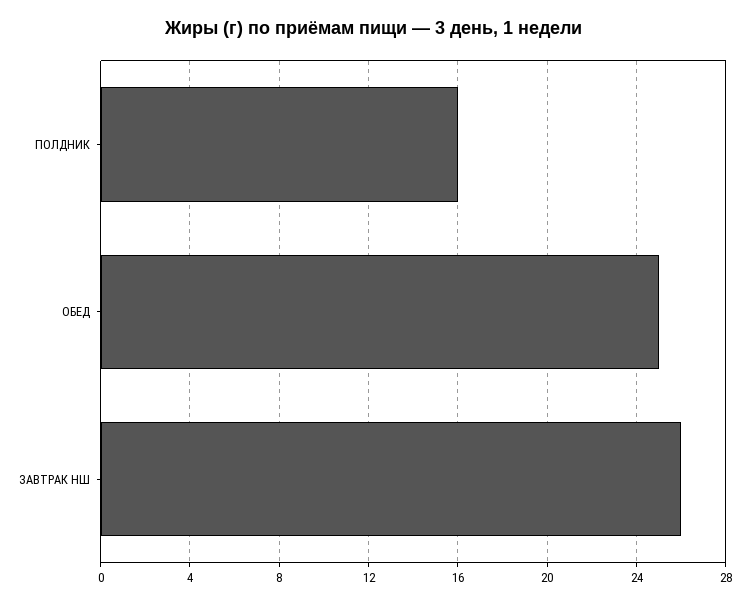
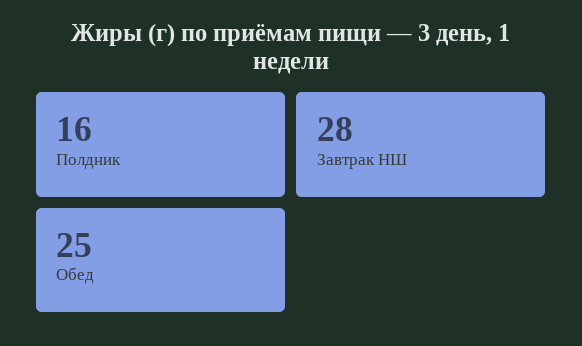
ЗАВТРАК НШ: 26 -> 28

